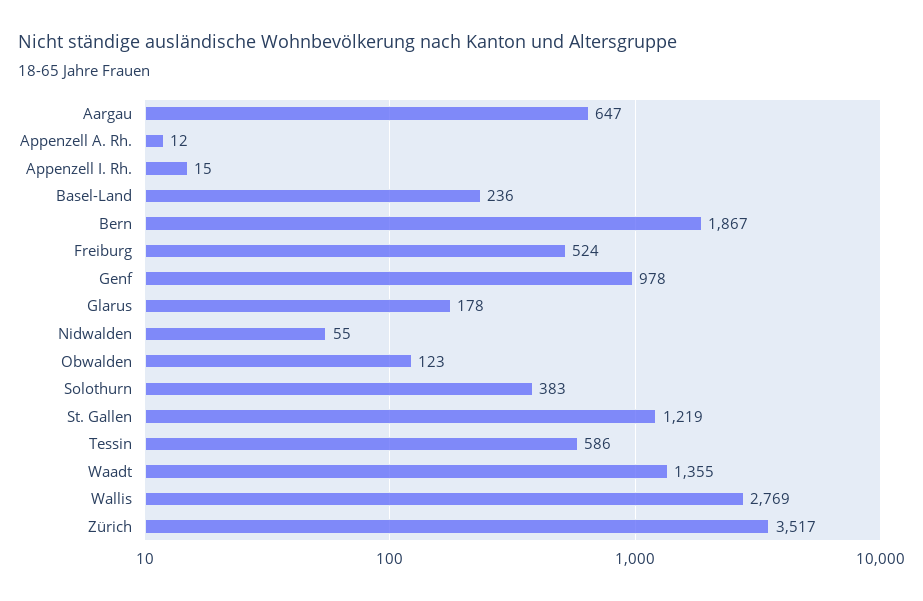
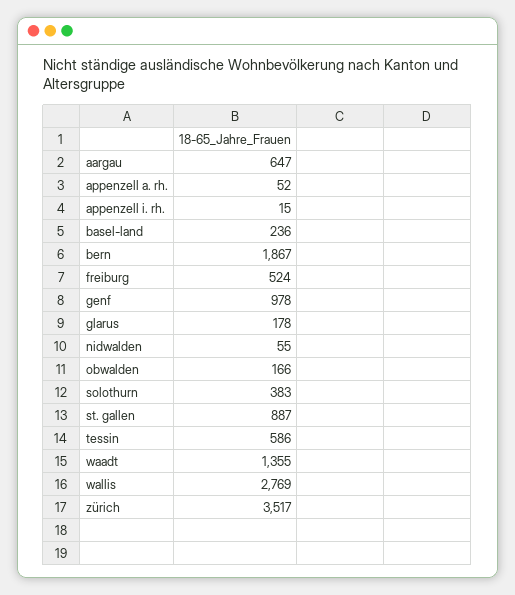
Appenzell A. Rh.: 12 -> 52
Obwalden: 123 -> 166
St. Gallen: 1219 -> 887

